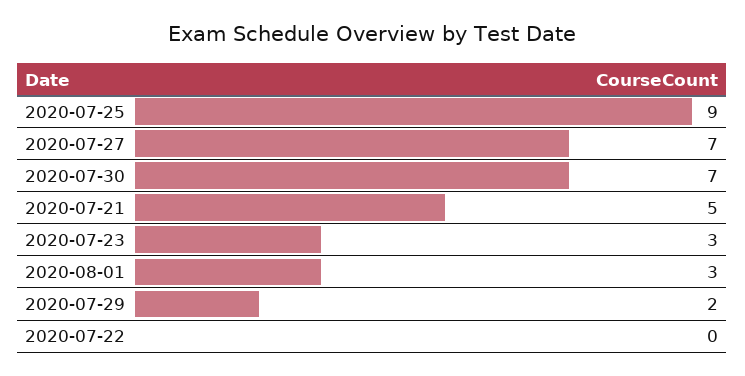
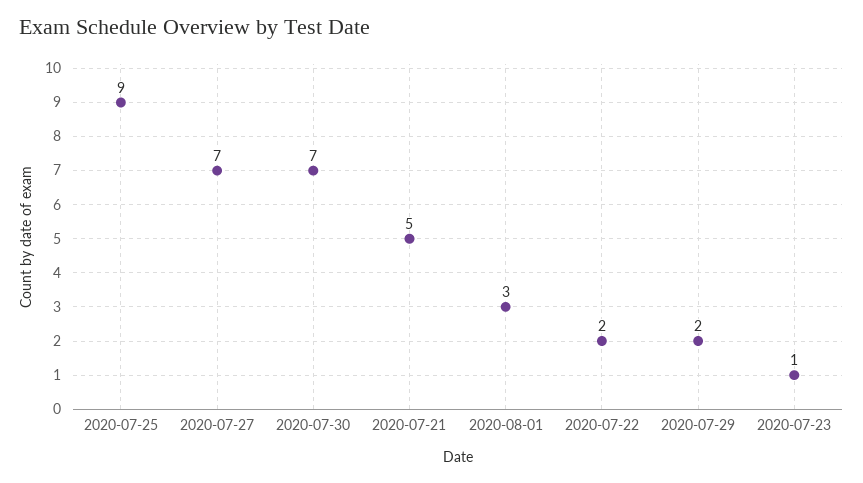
2020-07-23: 3 -> 1
2020-07-22: 0 -> 2

